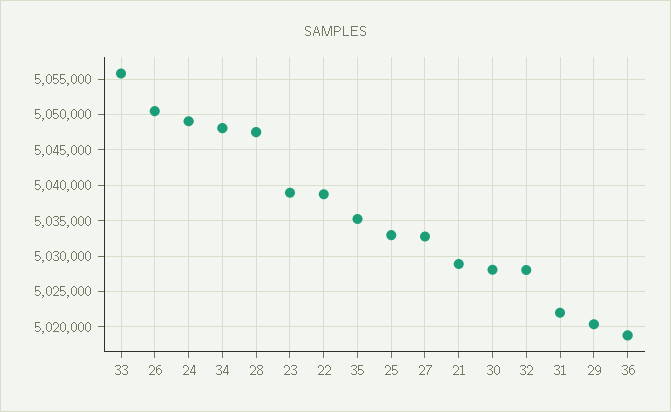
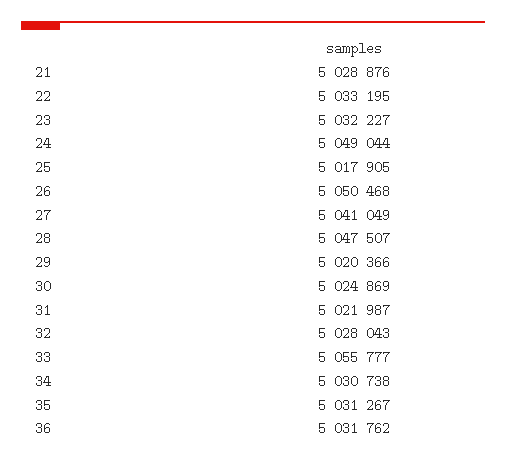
34: 5048000 -> 5030738
23: 5039000 -> 5032227
22: 5039000 -> 5033195
35: 5035000 -> 5031267
25: 5033000 -> 5017905
27: 5033000 -> 5041049
30: 5028000 -> 5024869
36: 5019000 -> 5031762

